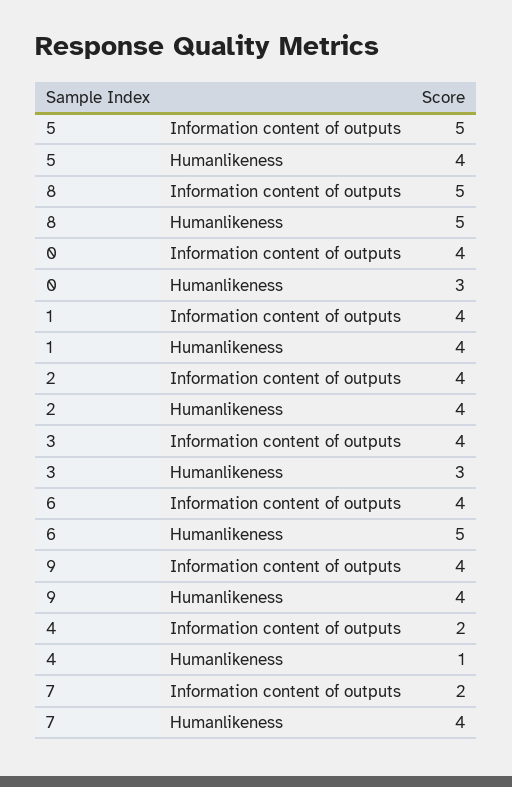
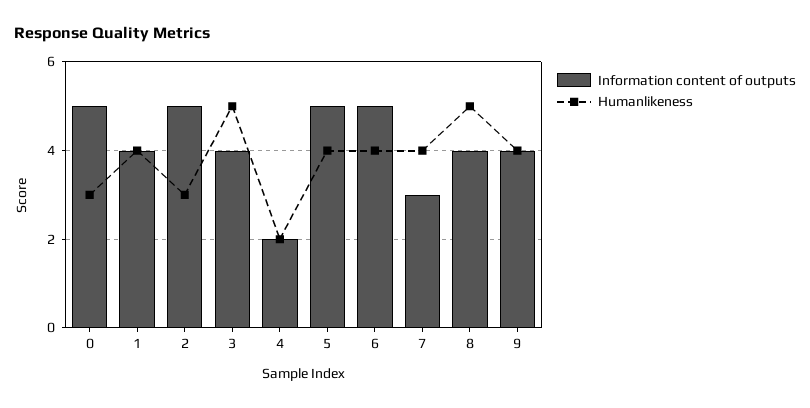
Information content of outputs, 8: 5 -> 4
Information content of outputs, 0: 4 -> 5
Information content of outputs, 2: 4 -> 5
Humanlikeness, 2: 4 -> 3
Humanlikeness, 3: 3 -> 5
Information content of outputs, 6: 4 -> 5
Humanlikeness, 6: 5 -> 4
Humanlikeness, 4: 1 -> 2
Information content of outputs, 7: 2 -> 3

